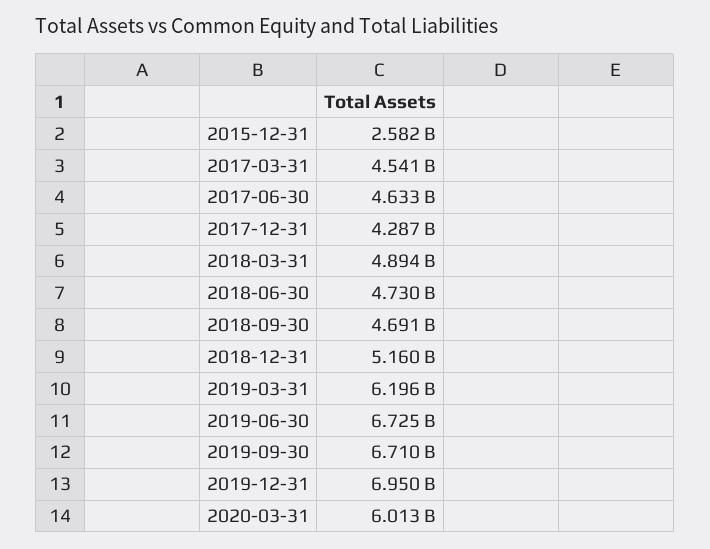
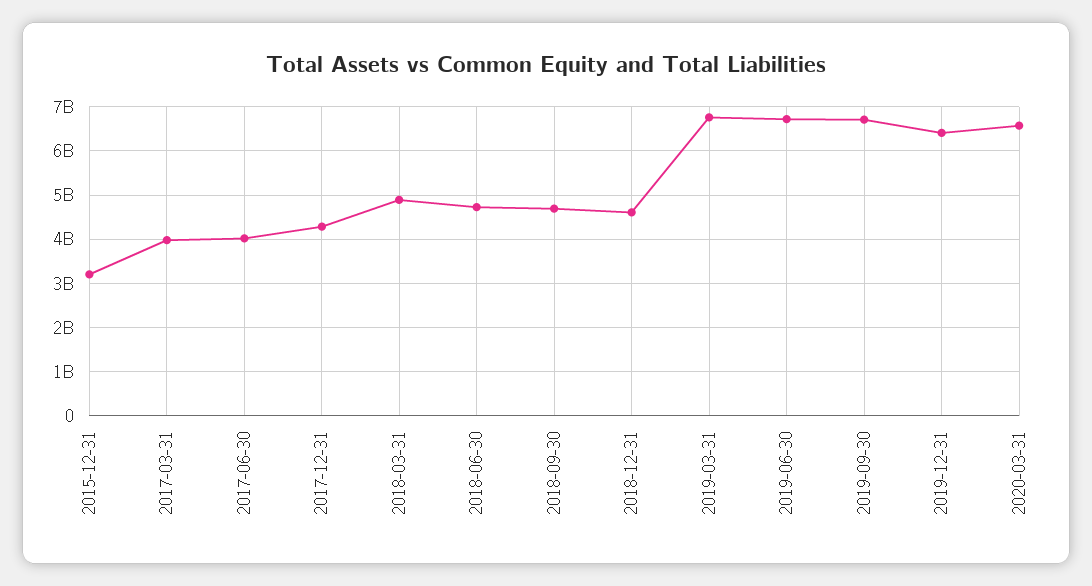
2015-12-31: 2582000000 -> 3200000000
2017-03-31: 4541000000 -> 4000000000
2017-06-30: 4633000000 -> 4000000000
2018-12-31: 5160000000 -> 4600000000
2019-03-31: 6196000000 -> 6800000000
2019-12-31: 6950000000 -> 6400000000
2020-03-31: 6013000000 -> 6600000000

